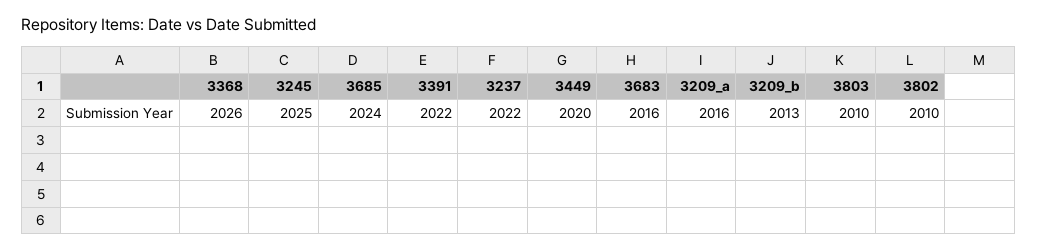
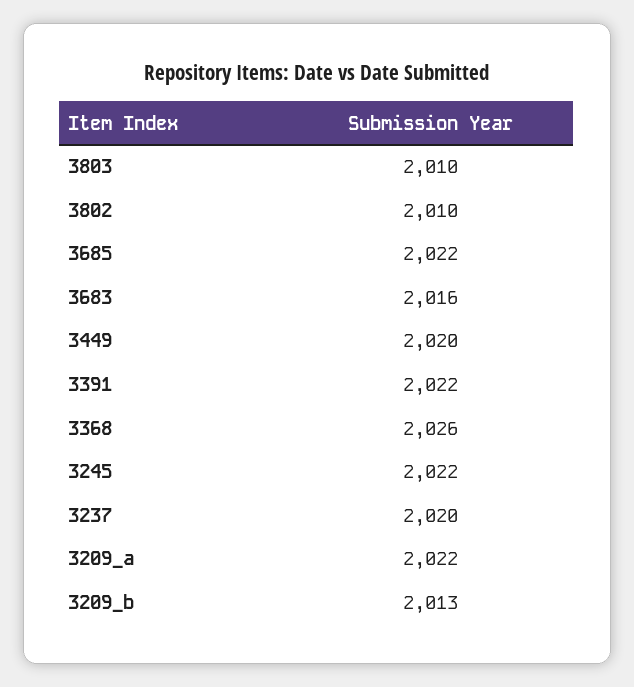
3245: 2025 -> 2022
3685: 2024 -> 2022
3237: 2022 -> 2020
3209_a: 2016 -> 2022

